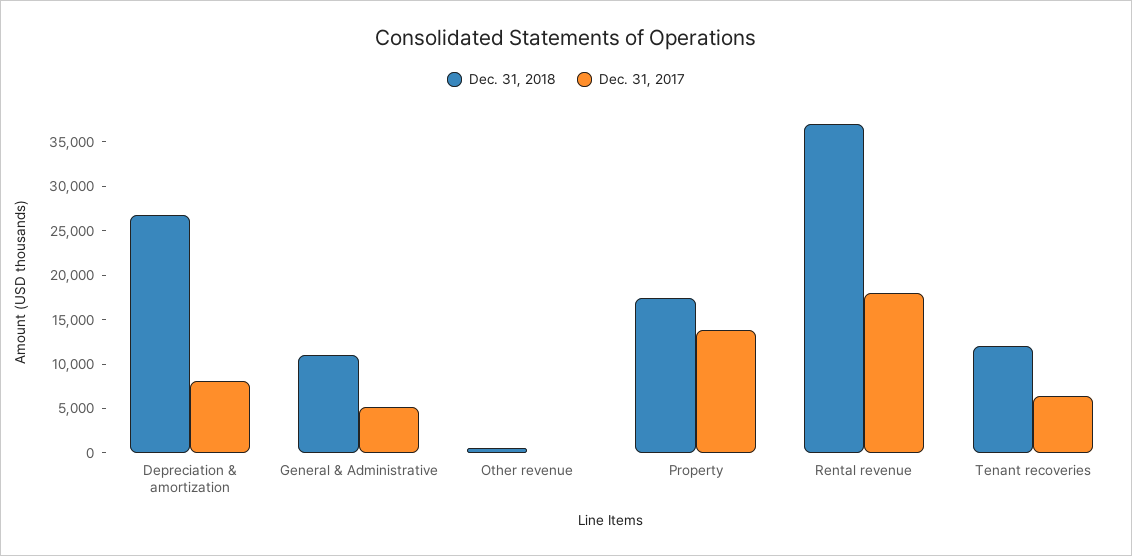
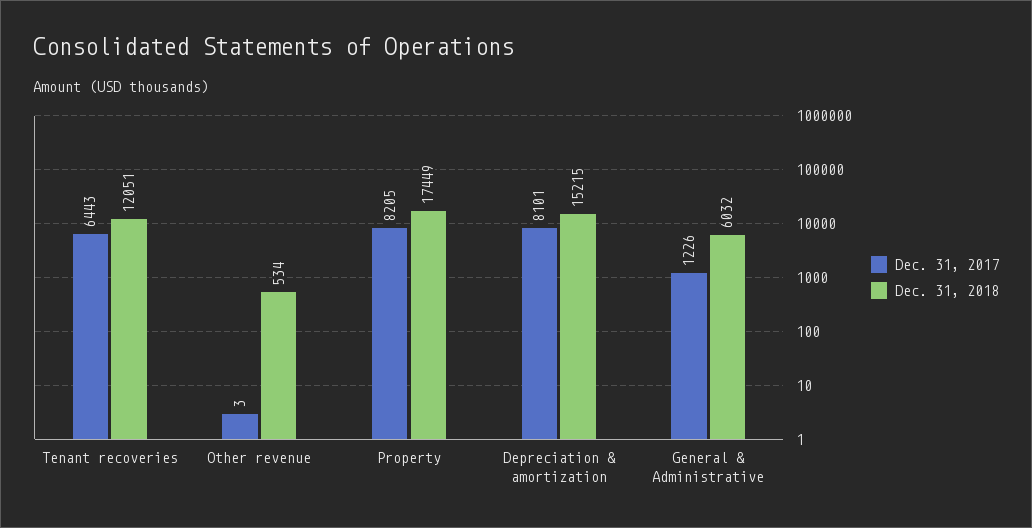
Dec. 31, 2018, Depreciation & amortization: 27000 -> 15215
Dec. 31, 2018, General & Administrative: 11000 -> 6032
Dec. 31, 2017, General & Administrative: 5000 -> 1226
Dec. 31, 2017, Property: 14000 -> 8205
Dec. 31, 2018, Rental revenue: 37000 -> none
Dec. 31, 2017, Rental revenue: 18000 -> none

